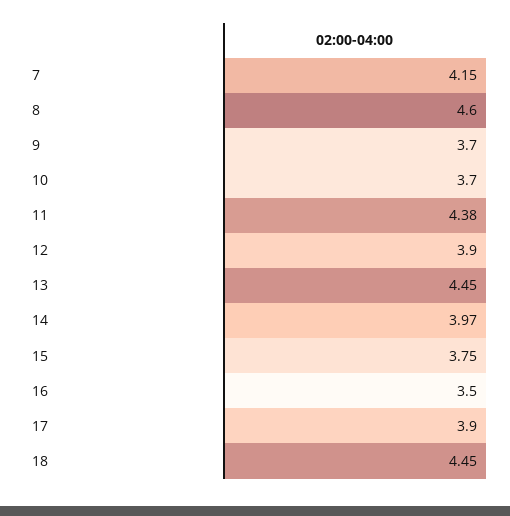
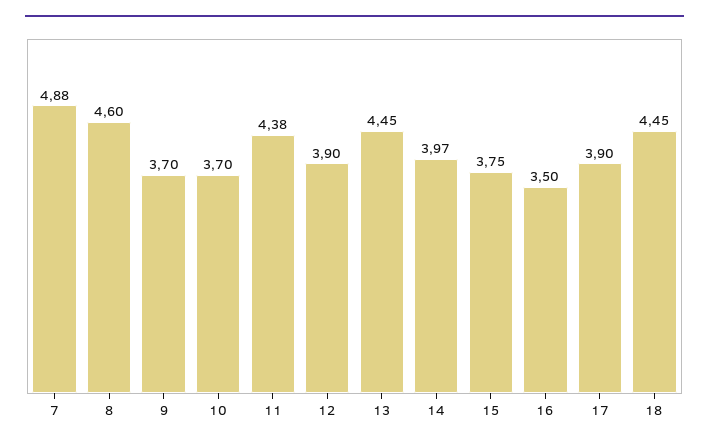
7: 4.15 -> 4.88

